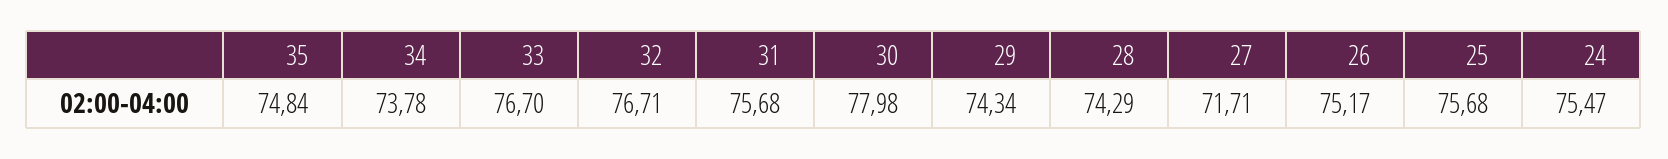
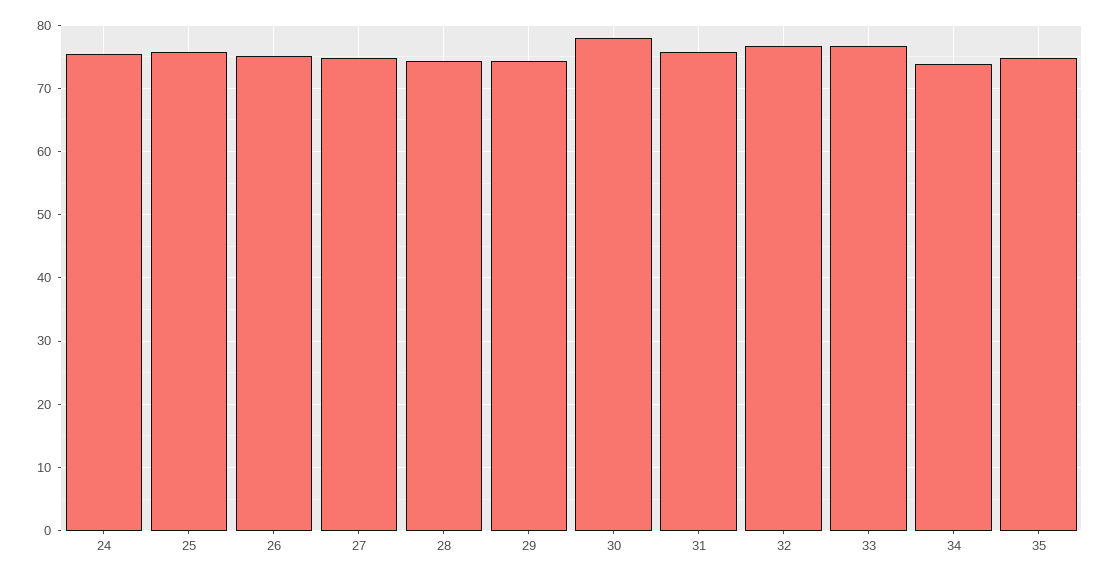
27: 71.71 -> 75

